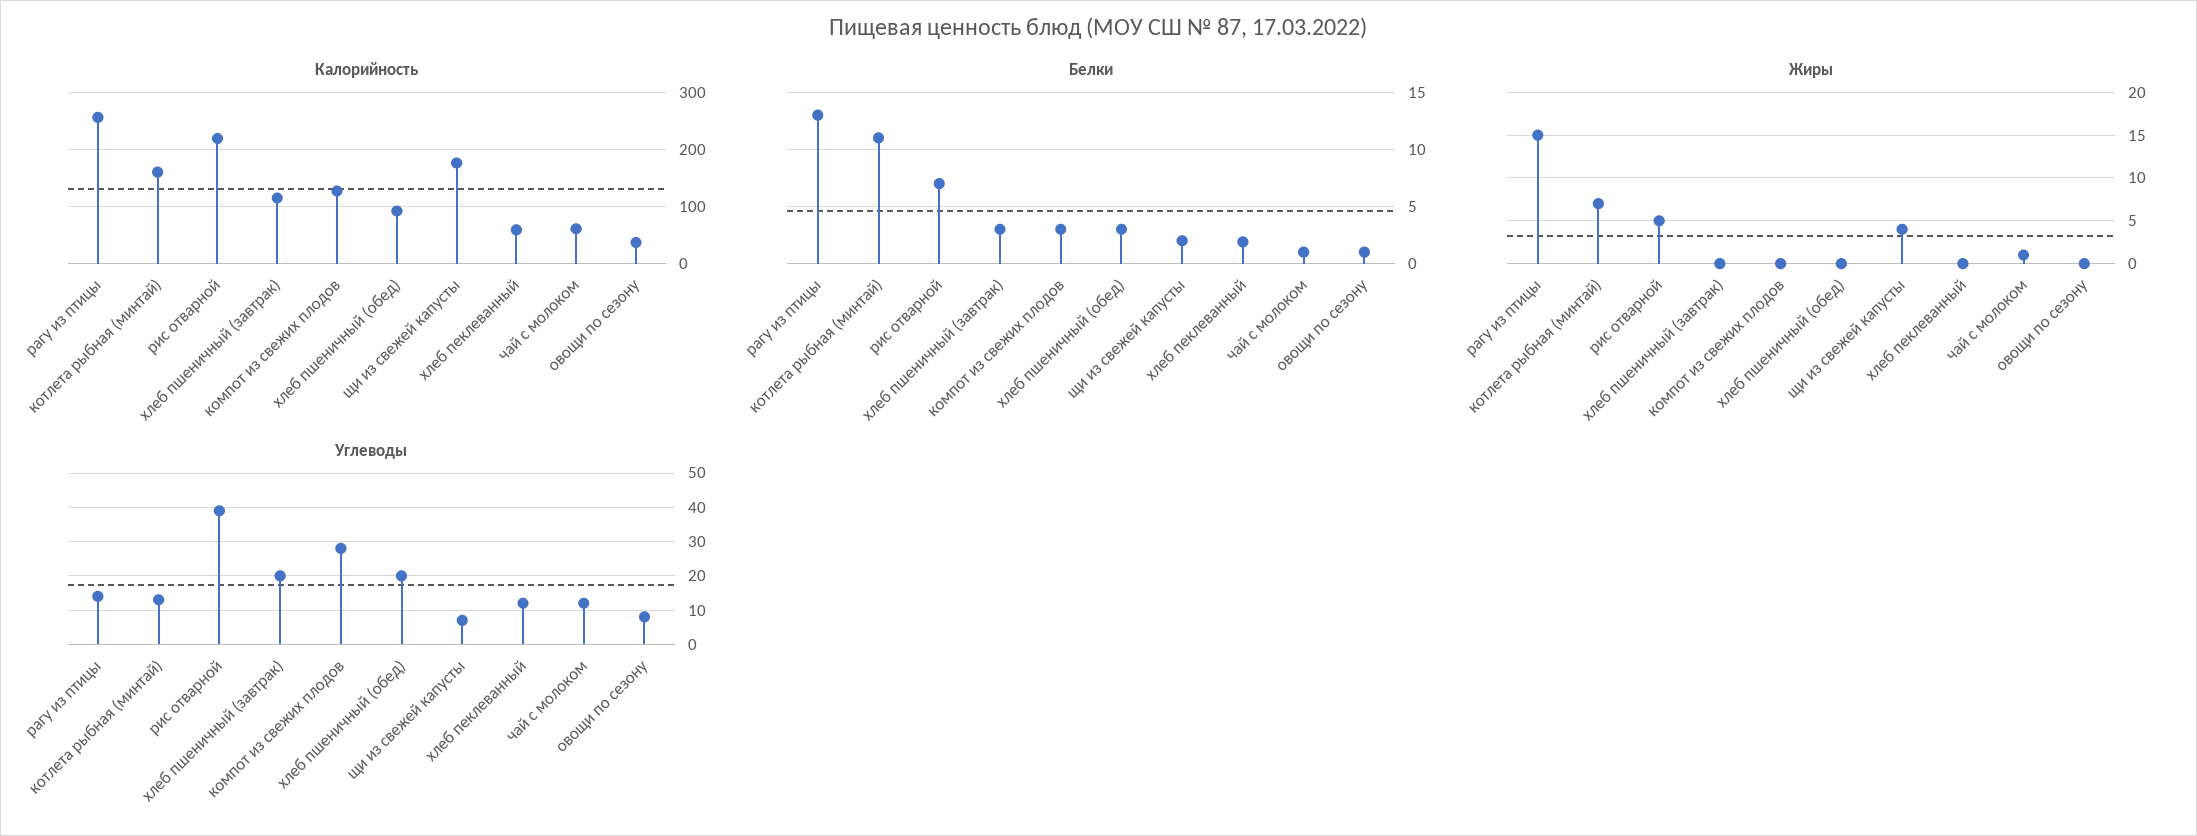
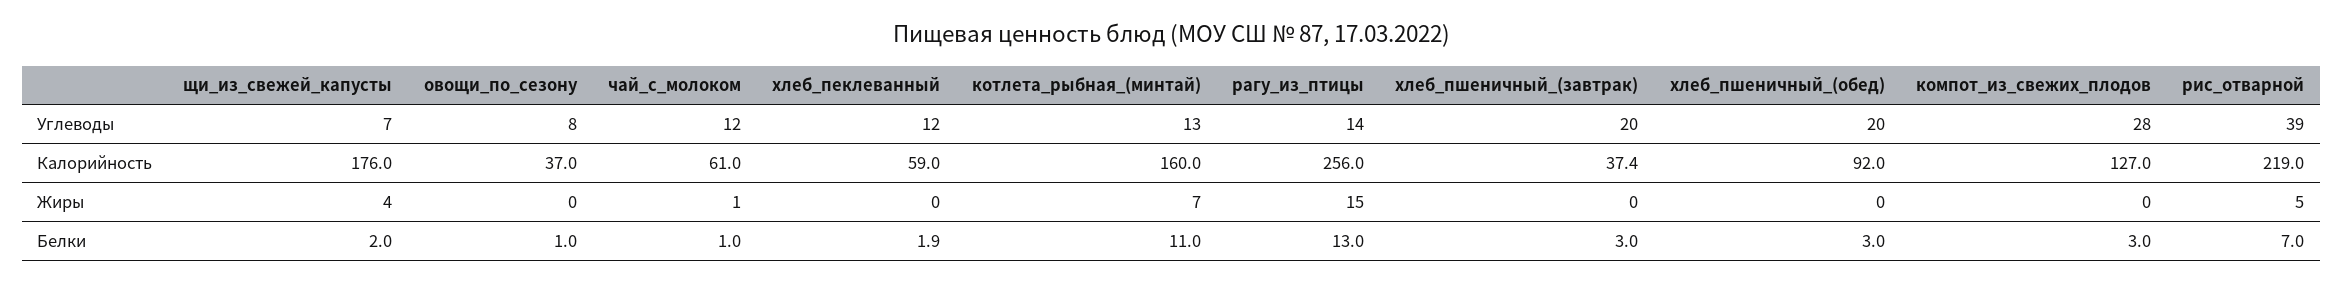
Калорийность, хлеб пшеничный (завтрак): 120 -> 37.4

